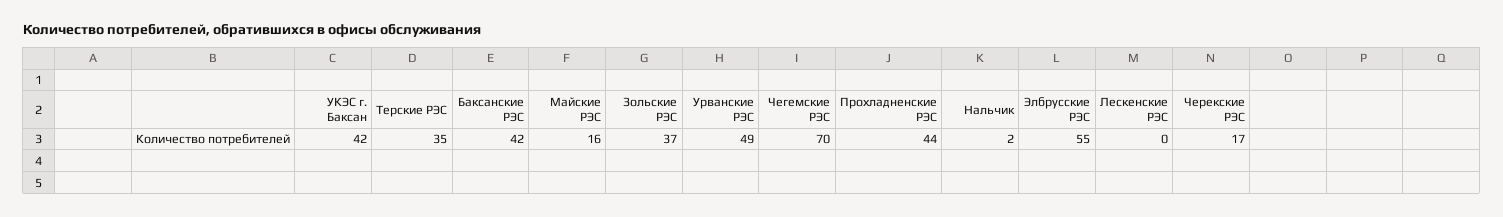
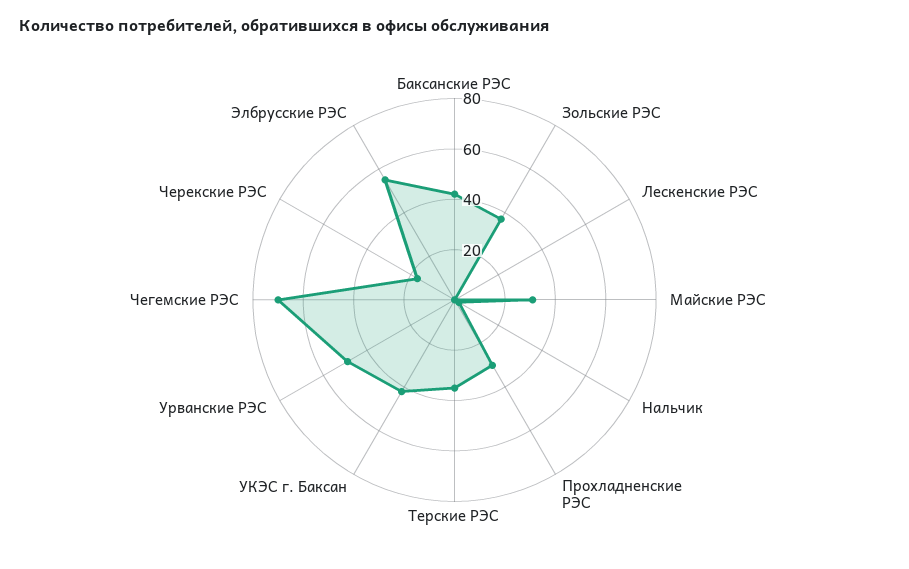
Майские РЭС: 16 -> 30
Прохладненские РЭС: 44 -> 30

